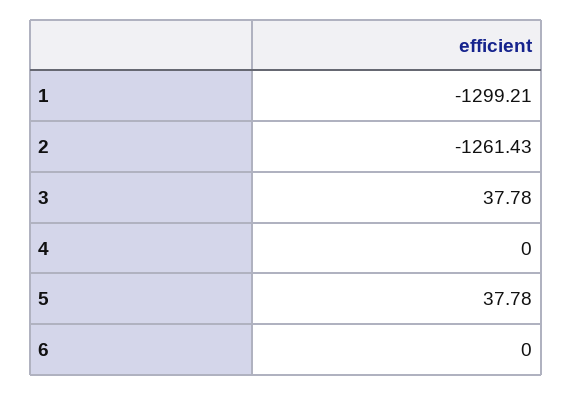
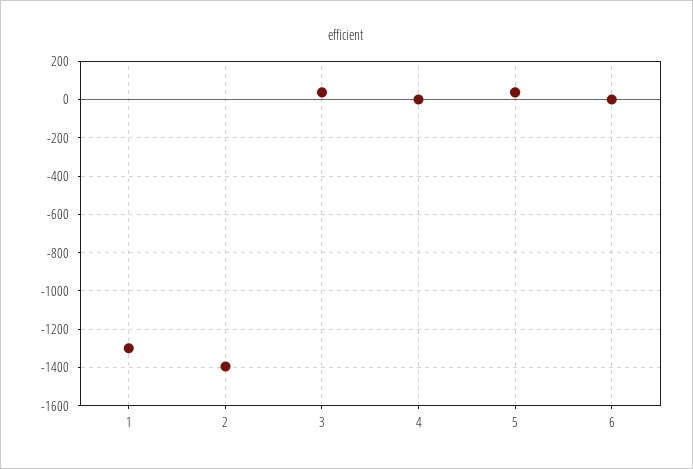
2: -1261.43 -> -1400

